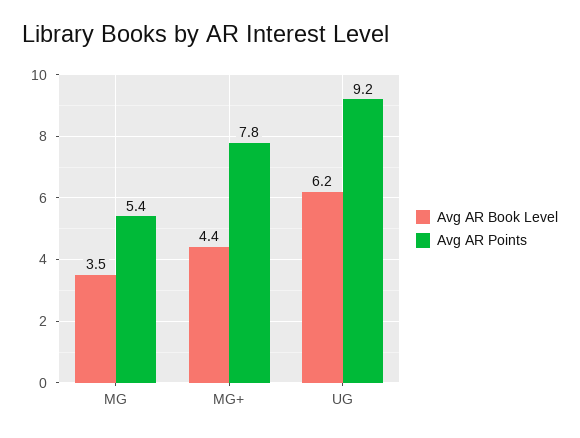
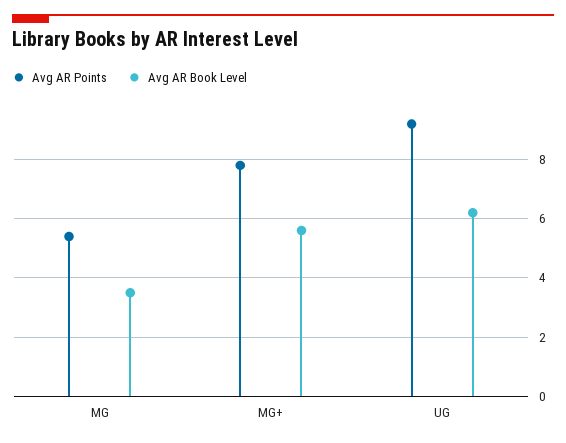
Avg AR Book Level, MG+: 4.4 -> 5.5

